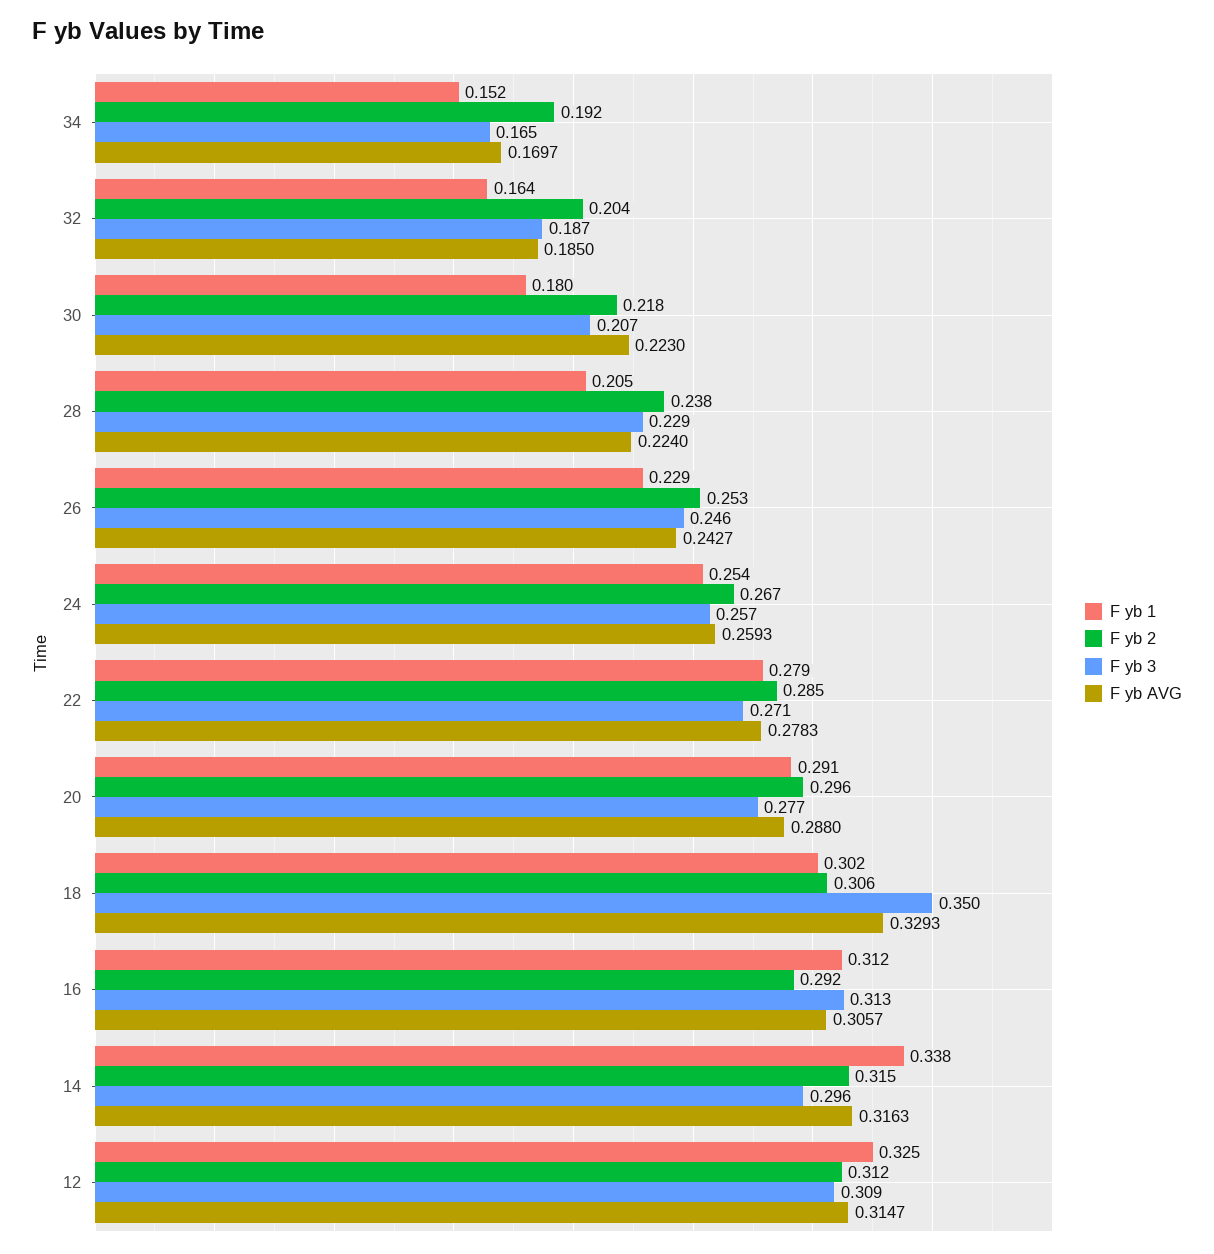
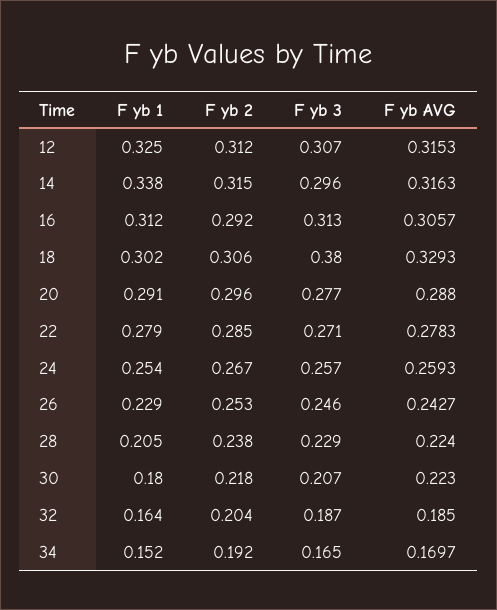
F yb 3, 18: 0.35 -> 0.38
F yb 3, 12: 0.309 -> 0.307
F yb AVG, 12: 0.3147 -> 0.3153

